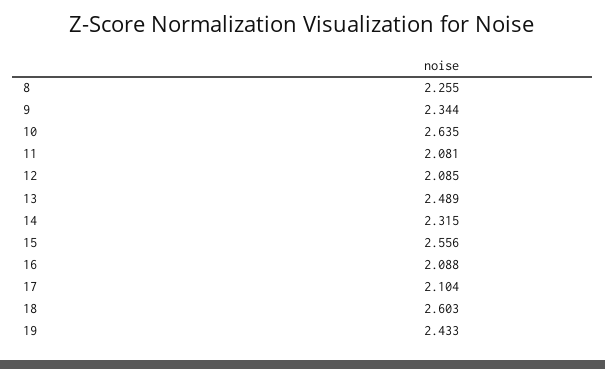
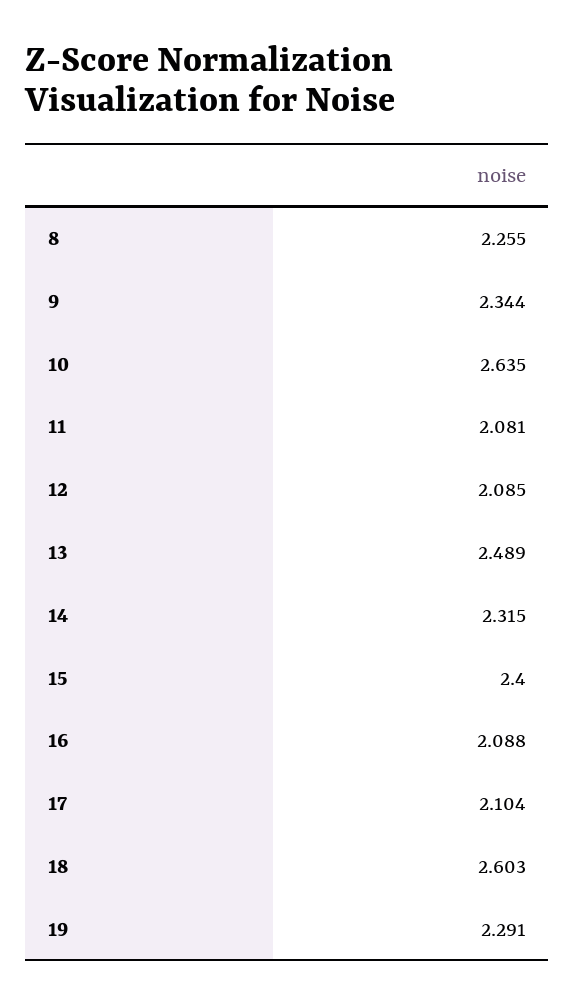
15: 2.556 -> 2.4
19: 2.433 -> 2.291

